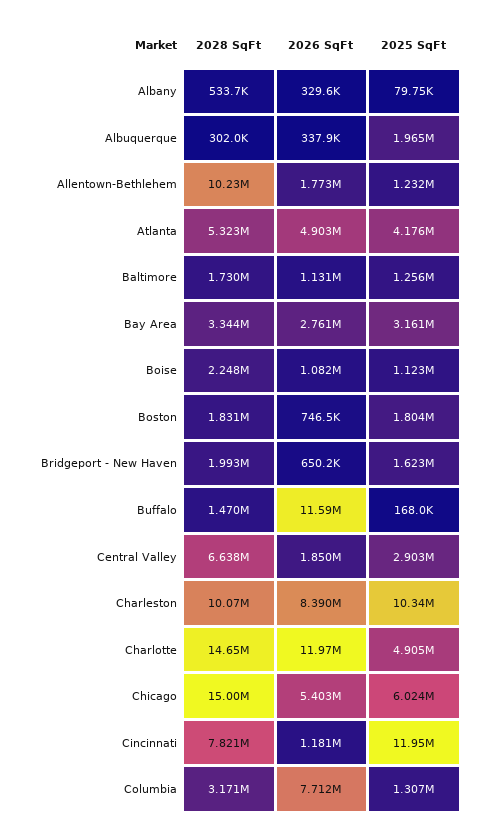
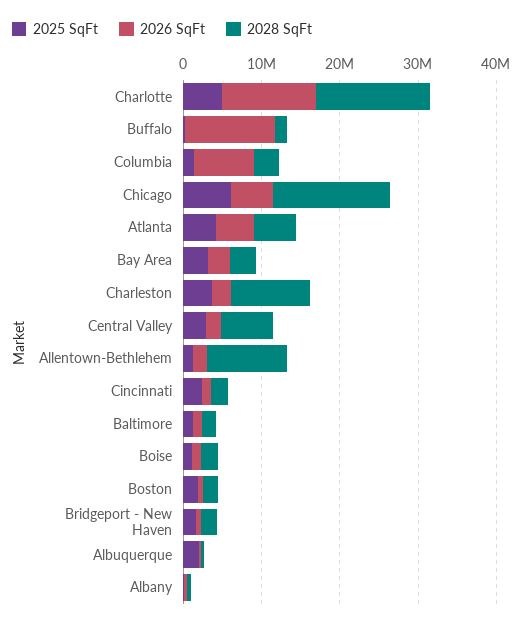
2026 SqFt, Charleston: 8390000 -> 2000000
2025 SqFt, Charleston: 10340000 -> 4000000
2028 SqFt, Cincinnati: 7821000 -> 2000000
2025 SqFt, Cincinnati: 11950000 -> 2000000

